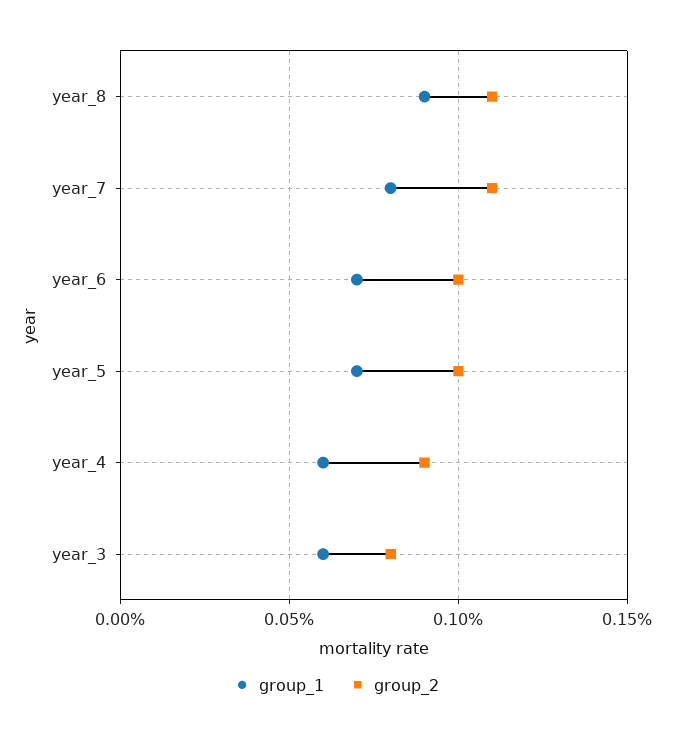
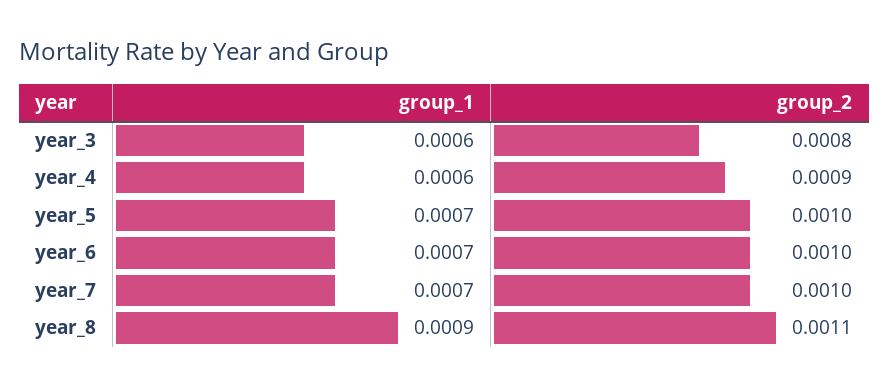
group_1, year_7: 0.0008 -> 0.0007
group_2, year_7: 0.0011 -> 0.001

